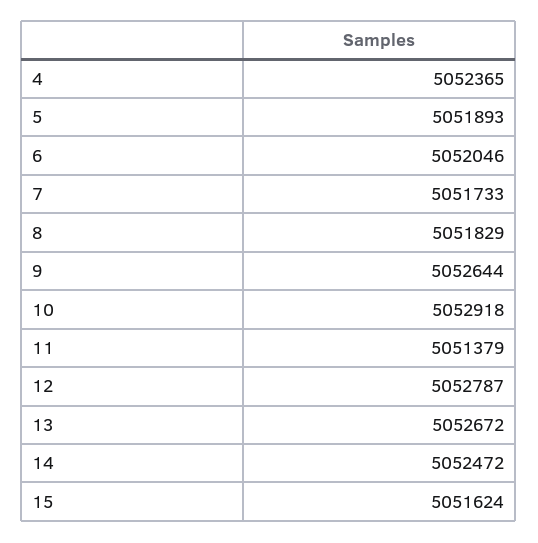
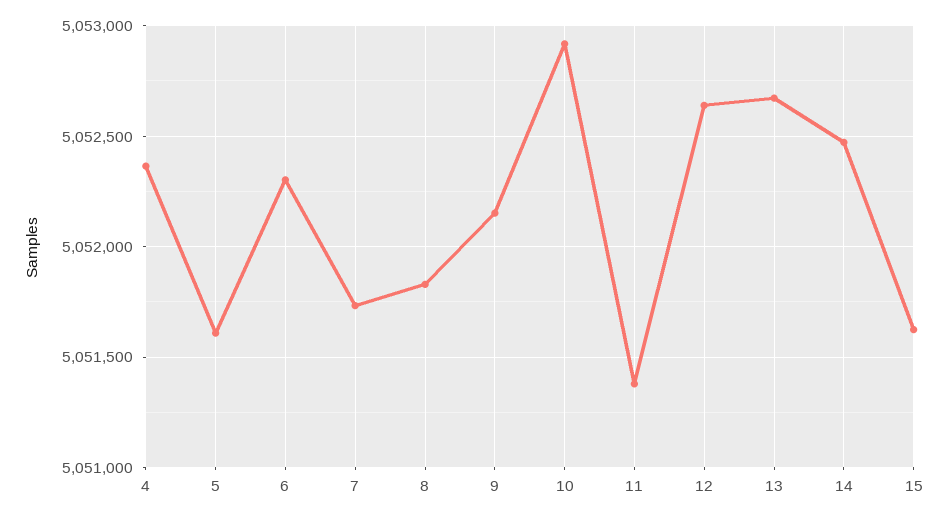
5: 5051893 -> 5051600
6: 5052046 -> 5052300
9: 5052644 -> 5052150
12: 5052787 -> 5052650

